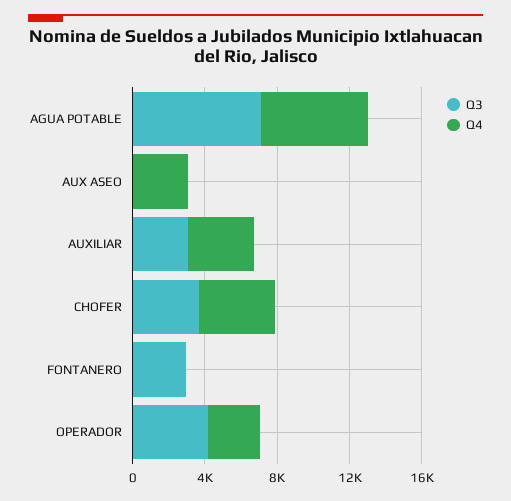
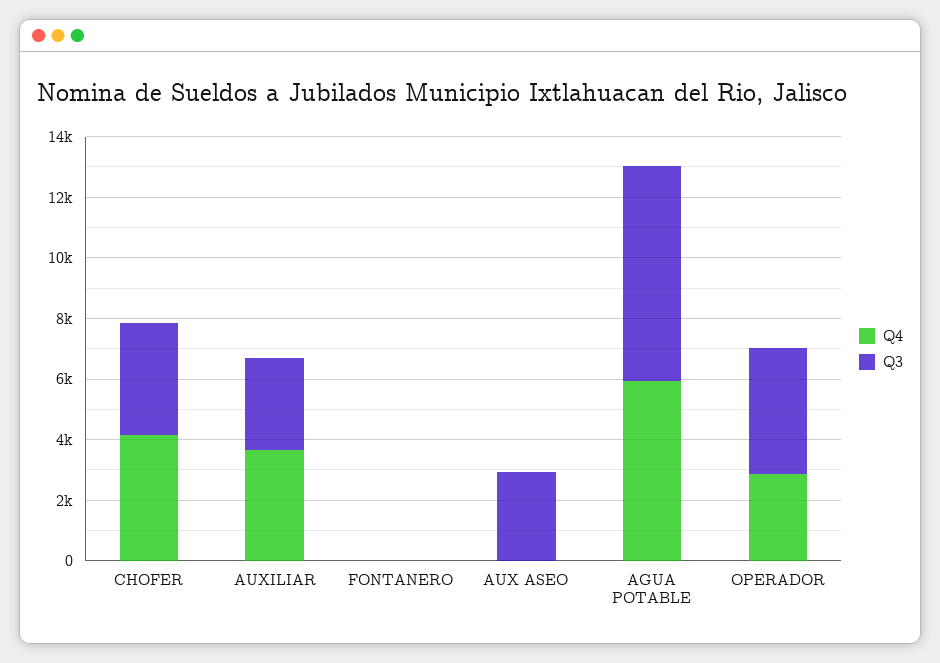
Q3, AUX ASEO: 0 -> 3000
Q4, AUX ASEO: 3000 -> 0
Q3, FONTANERO: 3000 -> 0

